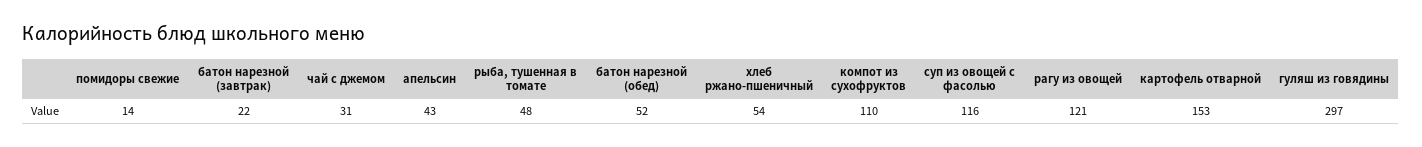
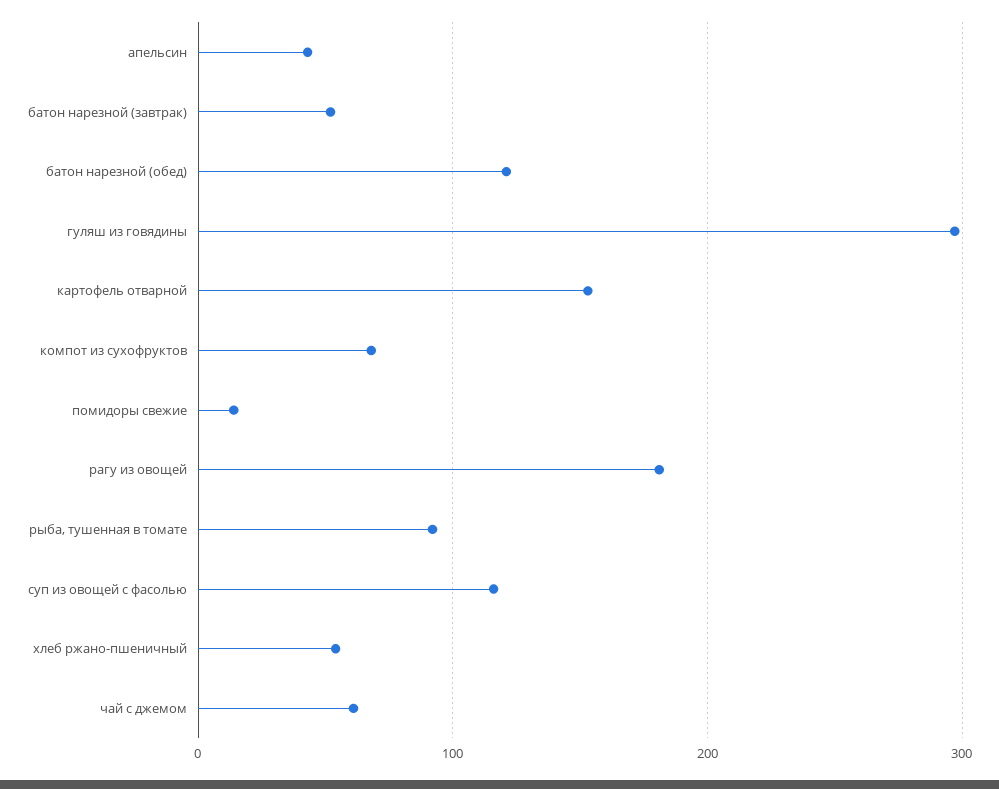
батон нарезной (завтрак): 22 -> 50
чай с джемом: 31 -> 60
рыба, тушенная в томате: 48 -> 90
батон нарезной (обед): 52 -> 120
компот из сухофруктов: 110 -> 70
рагу из овощей: 121 -> 180

